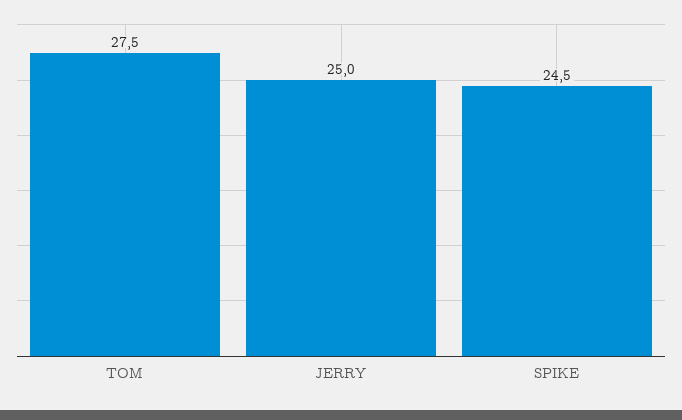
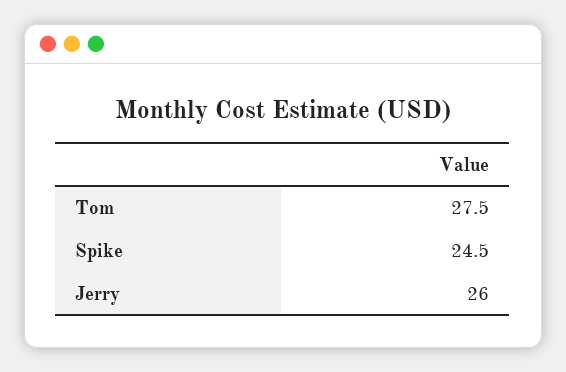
JERRY: 25 -> 26

